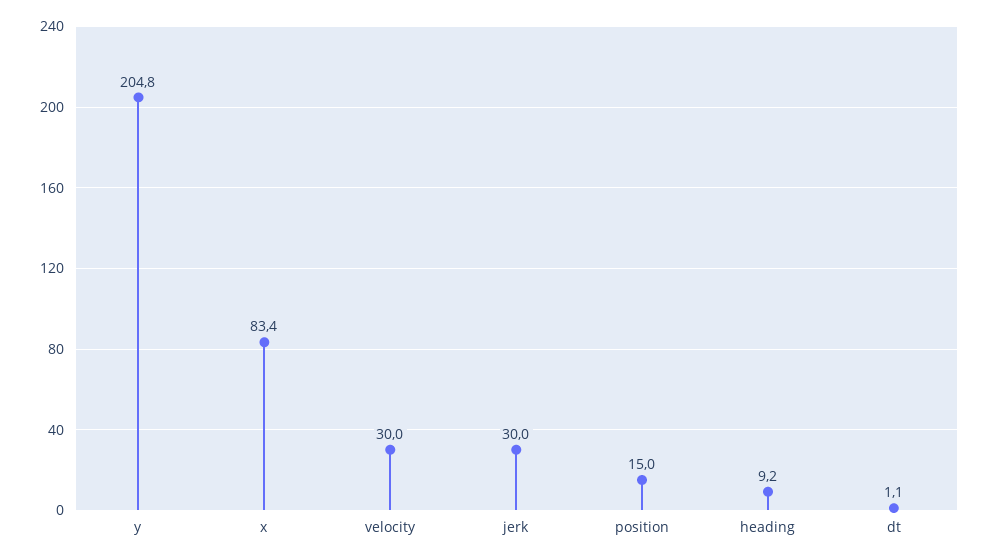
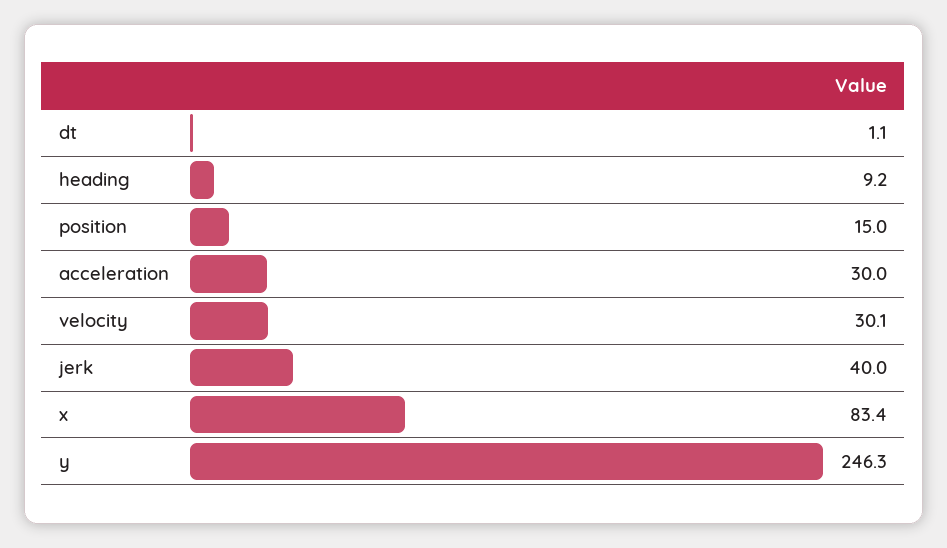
y: 204.8 -> 246.3
velocity: 30 -> 30.1
jerk: 30 -> 40
acceleration: none -> 30

